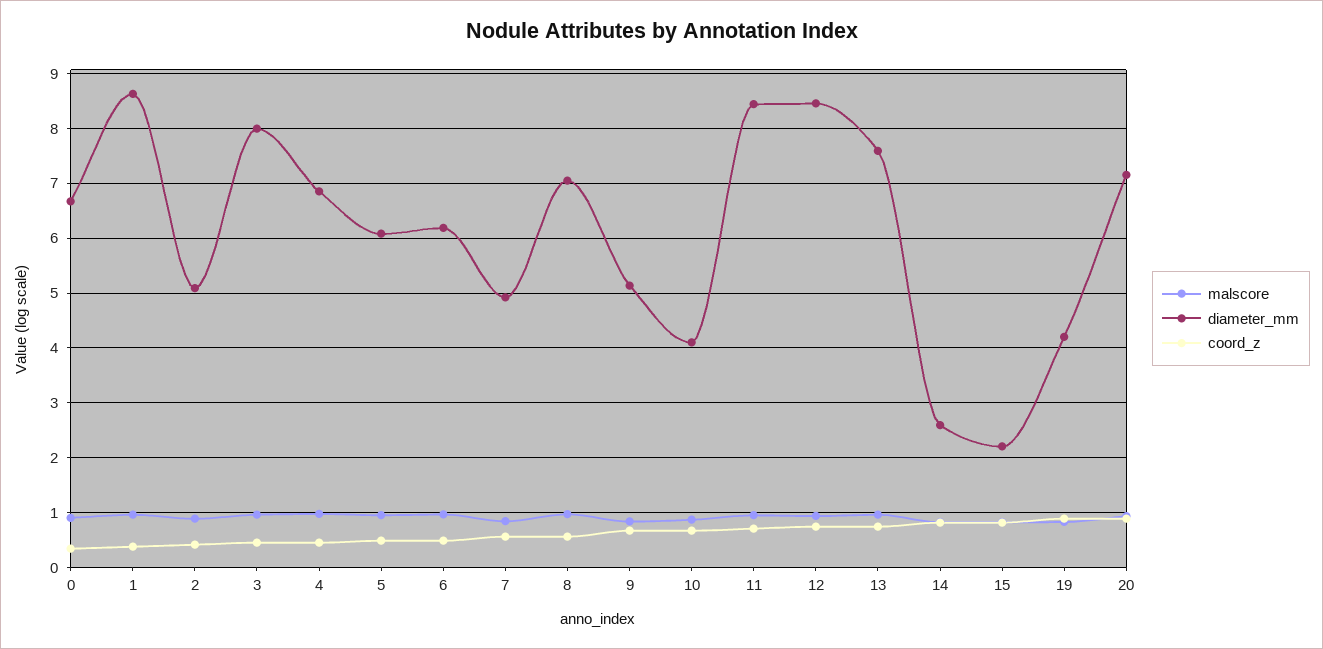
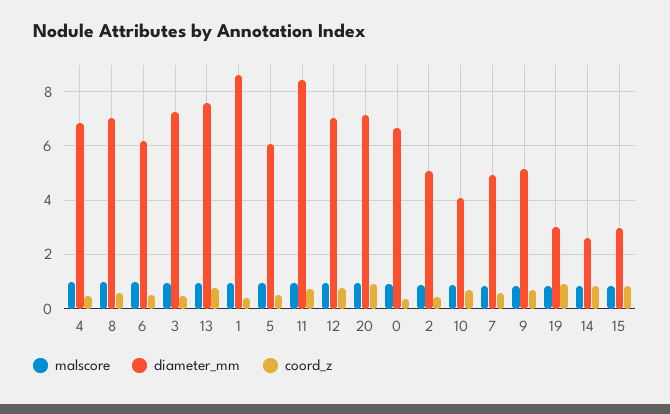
diameter_mm, 3: 8 -> 7.25
diameter_mm, 12: 8.4 -> 7
diameter_mm, 15: 2.2 -> 3
diameter_mm, 19: 4.2 -> 3

